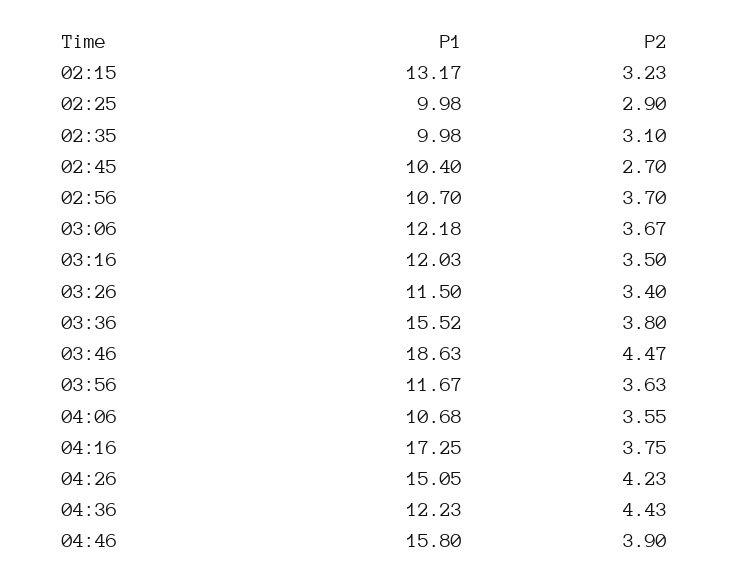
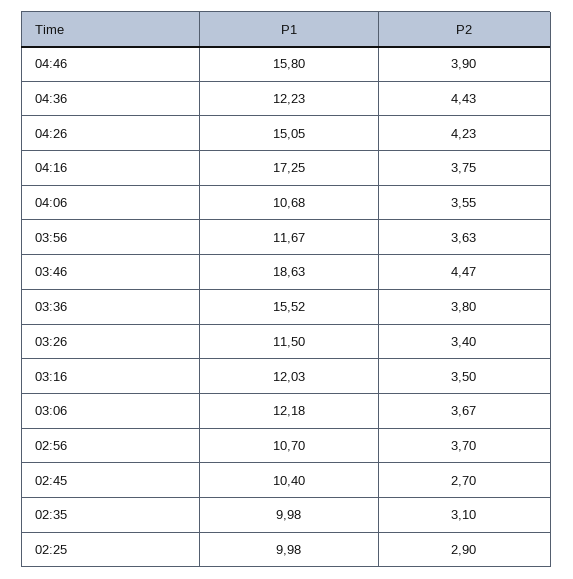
P1, 02:15: 13.17 -> none
P2, 02:15: 3.23 -> none

